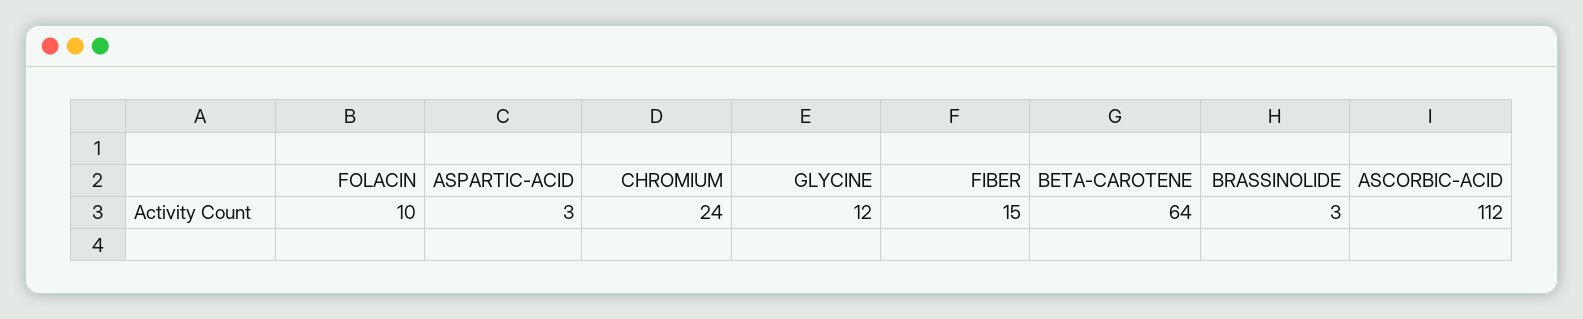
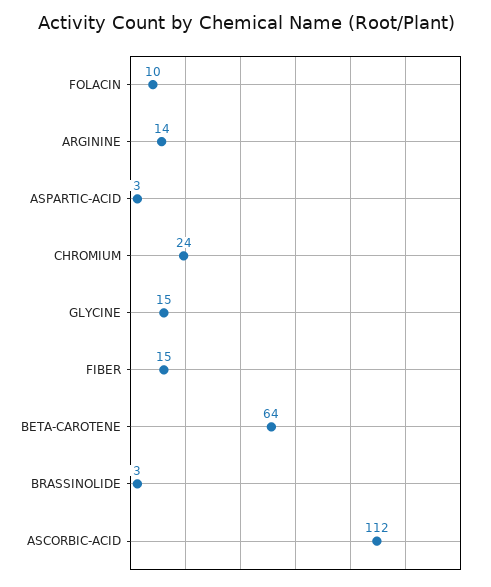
GLYCINE: 12 -> 15
ARGININE: none -> 14

